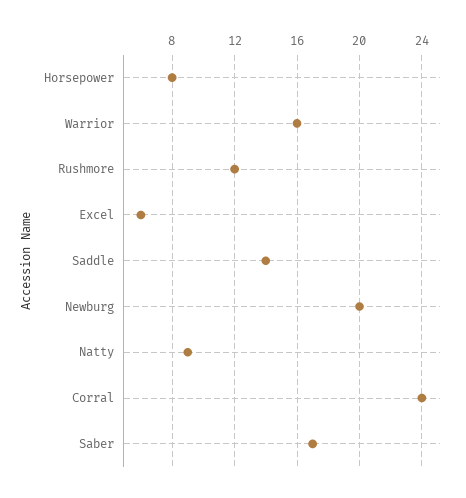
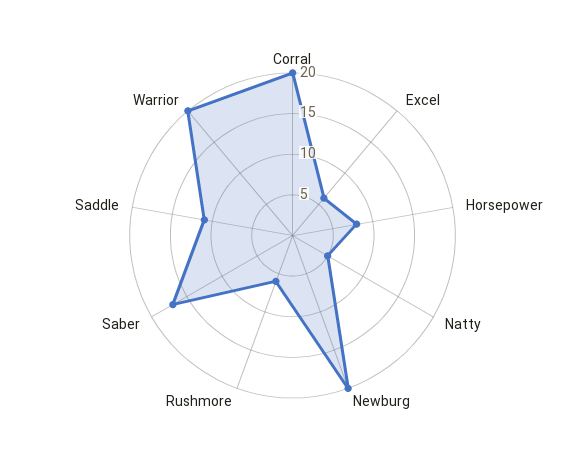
Warrior: 16 -> 20
Rushmore: 12 -> 6
Saddle: 14 -> 11
Natty: 9 -> 5
Corral: 24 -> 20

